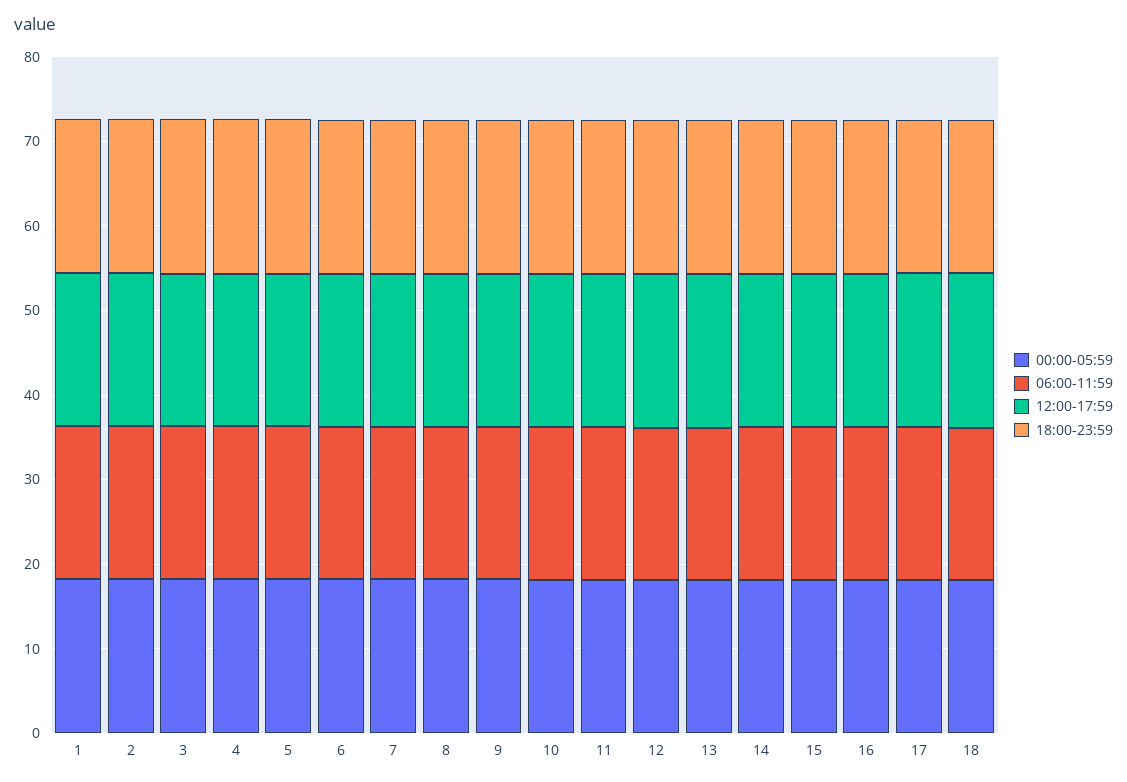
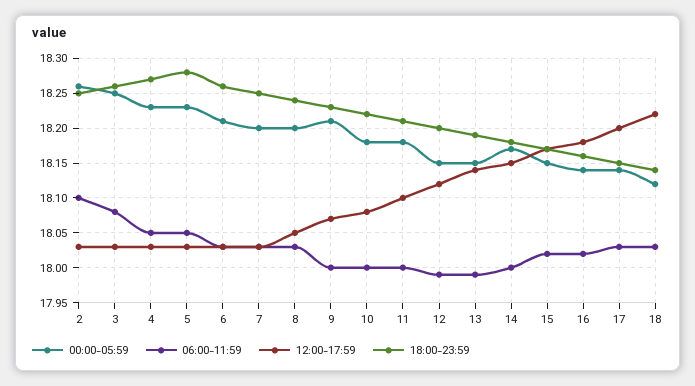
00:00-05:59, 1: 18 -> none
06:00-11:59, 1: 18 -> none
12:00-17:59, 1: 18 -> none
18:00-23:59, 1: 18 -> none

